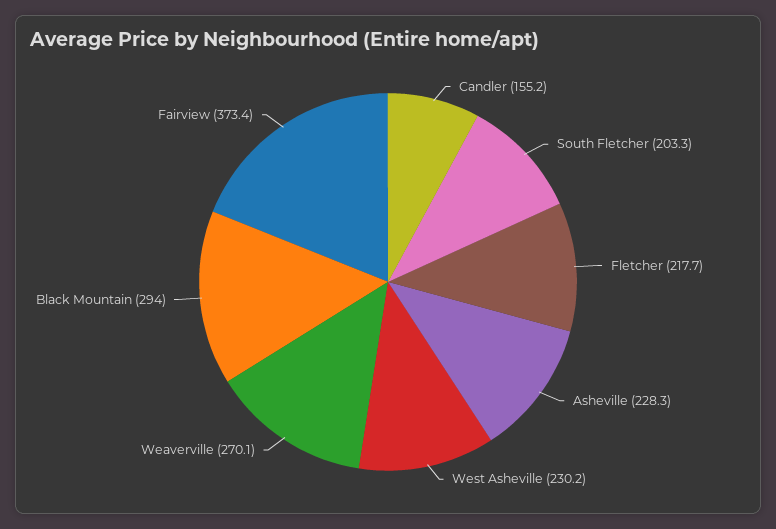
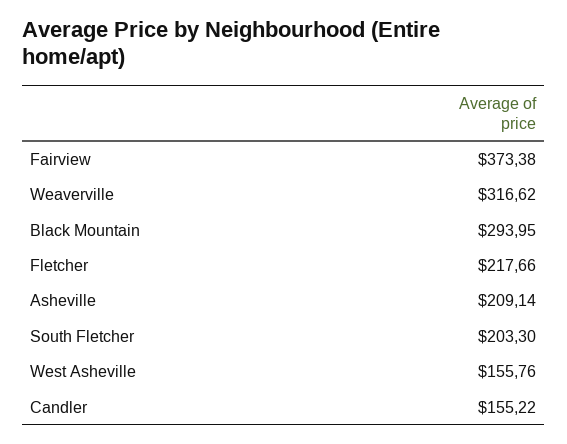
Asheville: 228.3 -> 209.14
West Asheville: 230.2 -> 155.76
Weaverville: 270.1 -> 316.62

